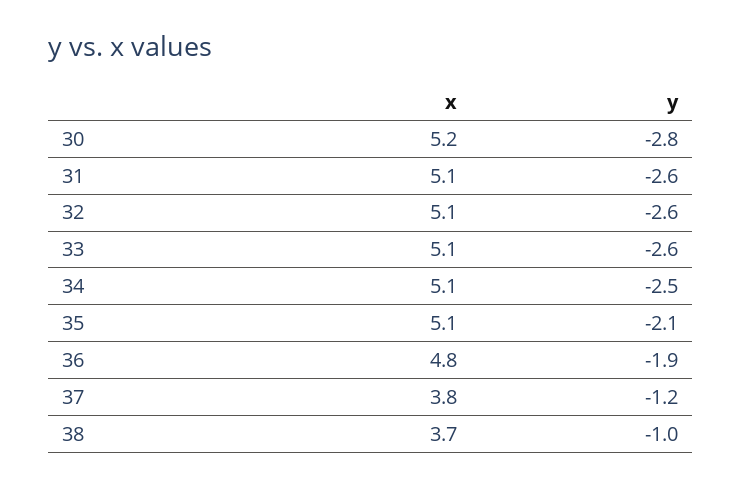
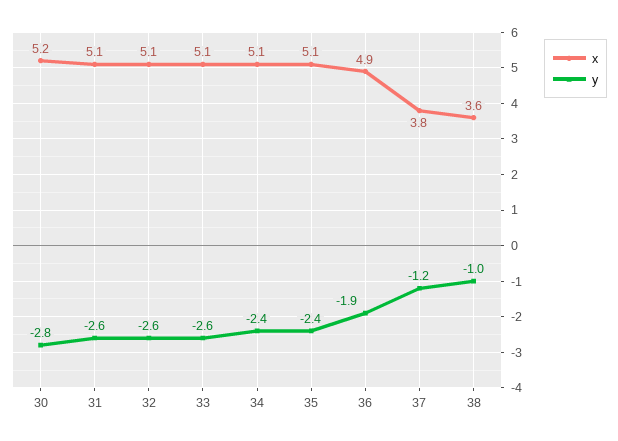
y, 34: -2.5 -> -2.4
y, 35: -2.1 -> -2.4
x, 36: 4.8 -> 4.9
x, 38: 3.7 -> 3.6

